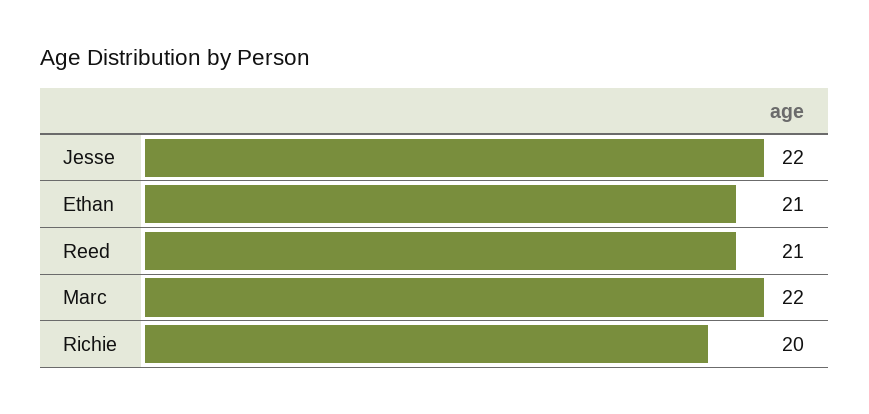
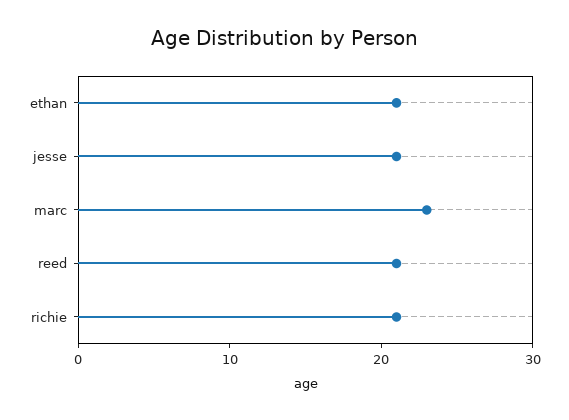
Jesse: 22 -> 21
Marc: 22 -> 23
Richie: 20 -> 21

